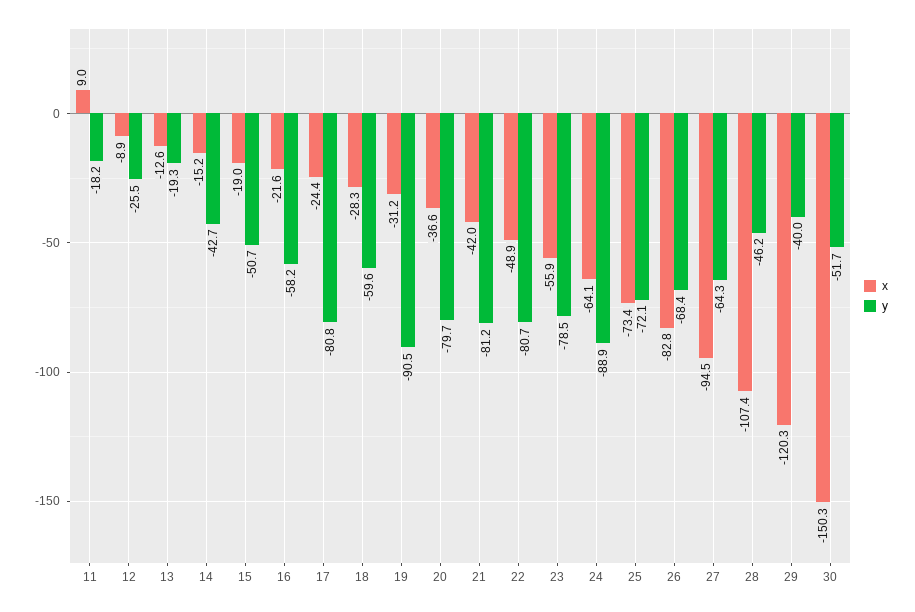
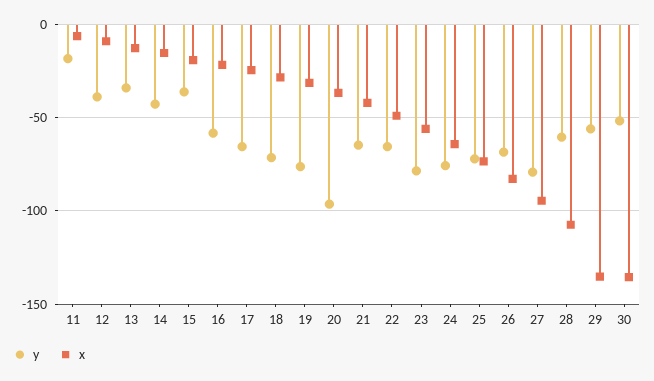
x, 11: 9 -> -5
y, 12: -25.5 -> -40
y, 13: -19.3 -> -35
y, 15: -50.7 -> -35
y, 17: -80.8 -> -65
y, 18: -59.6 -> -70
y, 19: -90.5 -> -75
y, 20: -79.7 -> -95
y, 21: -81.2 -> -65
y, 22: -80.7 -> -65
y, 24: -88.9 -> -75
y, 27: -64.3 -> -80
y, 28: -46.2 -> -60
x, 29: -120.3 -> -135
y, 29: -40 -> -55
x, 30: -150.3 -> -135

